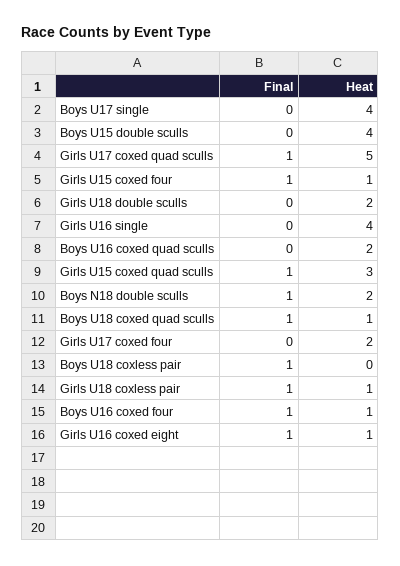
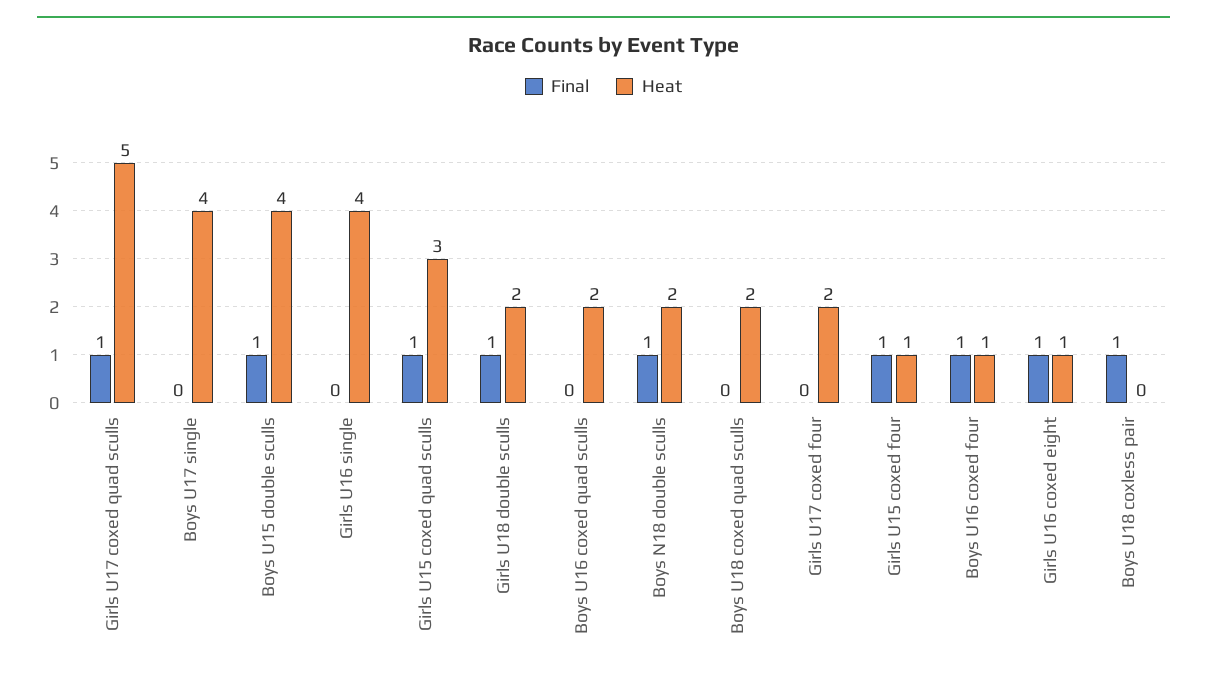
Final, Boys U15 double sculls: 0 -> 1
Final, Girls U18 double sculls: 0 -> 1
Final, Boys U18 coxed quad sculls: 1 -> 0
Heat, Boys U18 coxed quad sculls: 1 -> 2
Final, Girls U18 coxless pair: 1 -> none
Heat, Girls U18 coxless pair: 1 -> none

